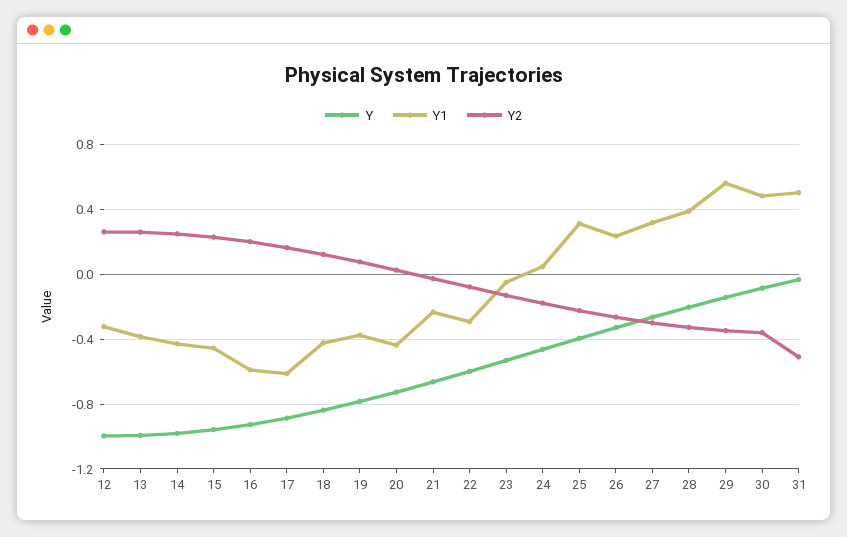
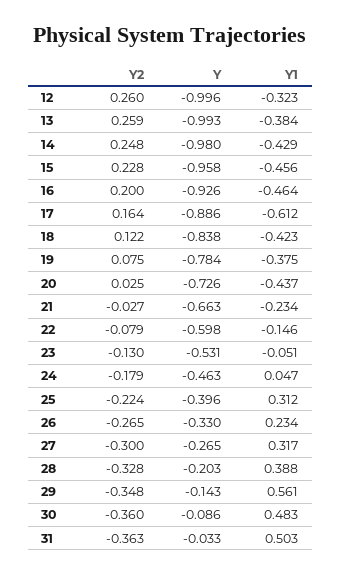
Y1, 16: -0.6 -> -0.464
Y1, 22: -0.3 -> -0.146
Y2, 31: -0.5 -> -0.363

